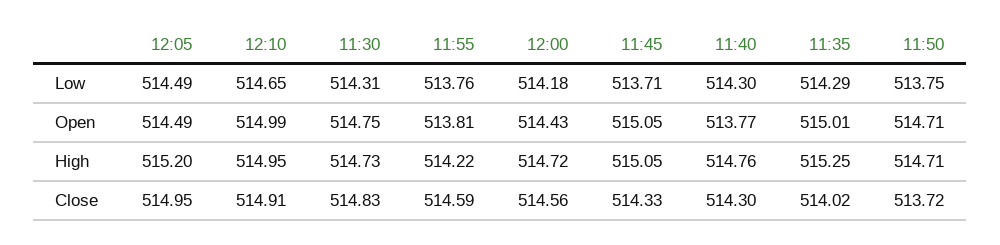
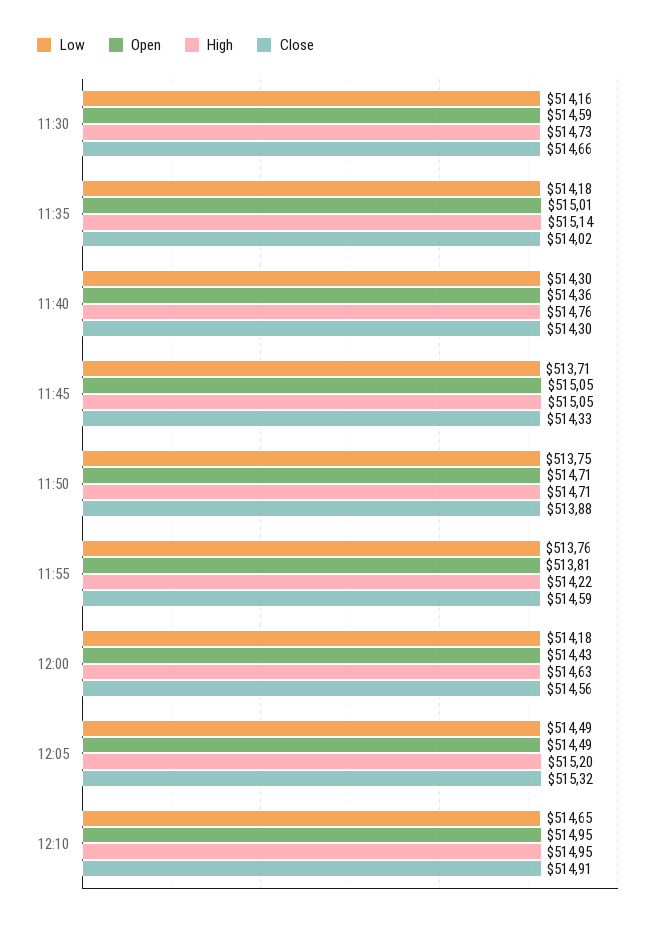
Low, 11:30: 514.31 -> 514.16
Low, 11:35: 514.29 -> 514.18
Open, 12:10: 514.99 -> 514.95
Open, 11:30: 514.75 -> 514.59
Open, 11:40: 513.77 -> 514.36
High, 12:00: 514.72 -> 514.63
High, 11:35: 515.25 -> 515.14
Close, 12:05: 514.95 -> 515.32
Close, 11:30: 514.83 -> 514.66
Close, 11:50: 513.72 -> 513.88

